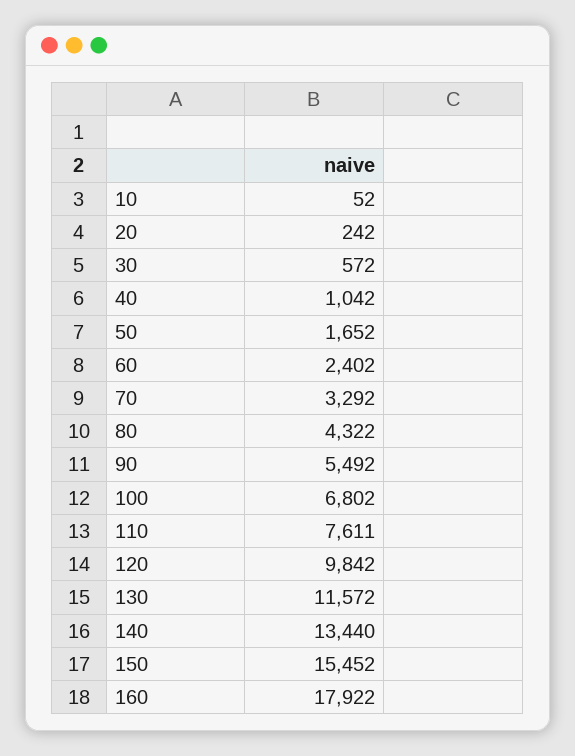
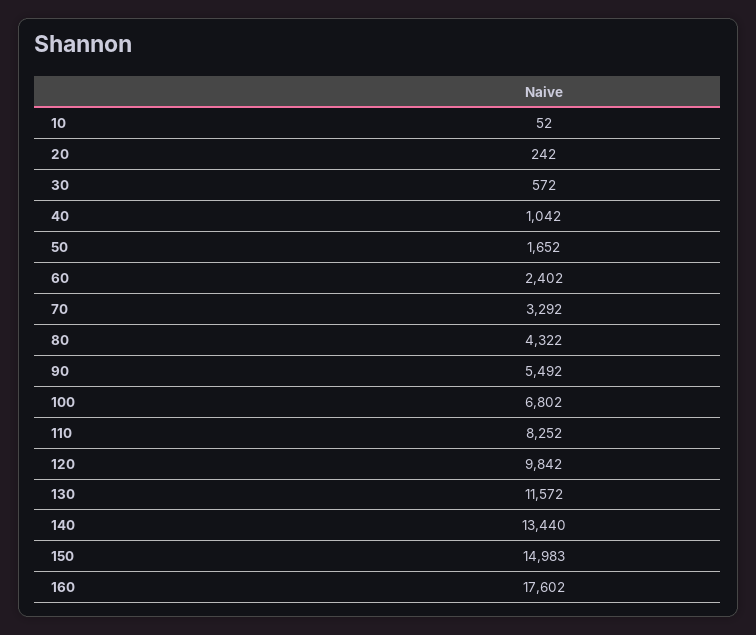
110: 7611 -> 8252
150: 15452 -> 14983
160: 17922 -> 17602

